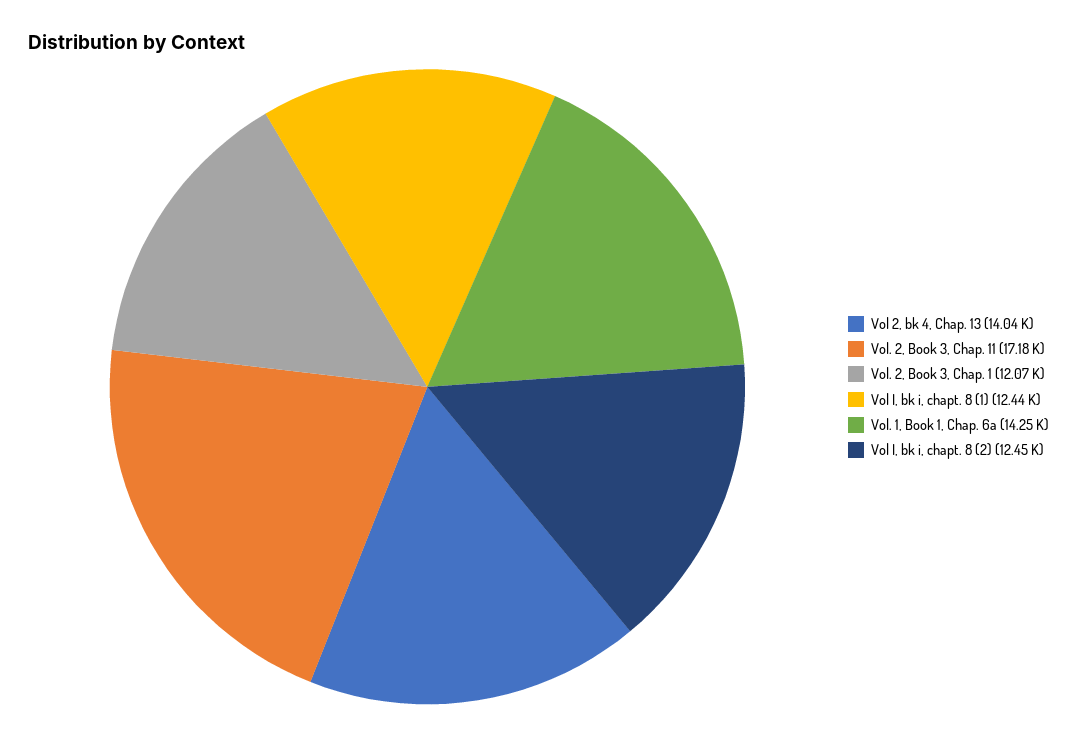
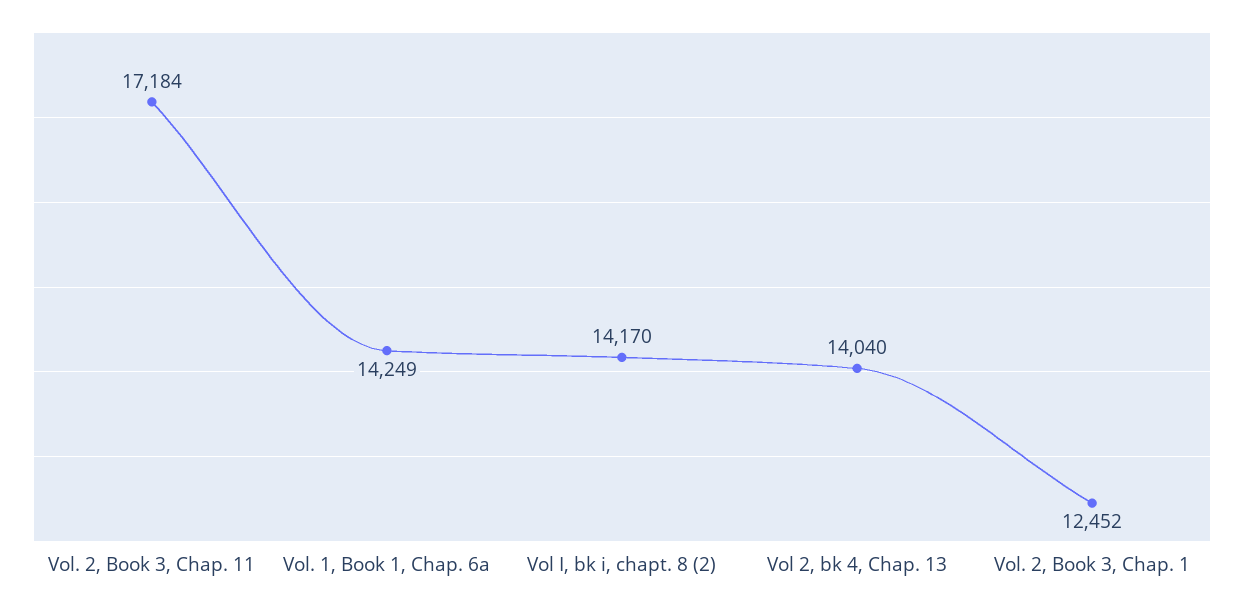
Vol. 2, Book 3, Chap. 1: 12070 -> 12452
Vol I, bk i, chapt. 8 (1): 12440 -> none
Vol I, bk i, chapt. 8 (2): 12450 -> 14170

